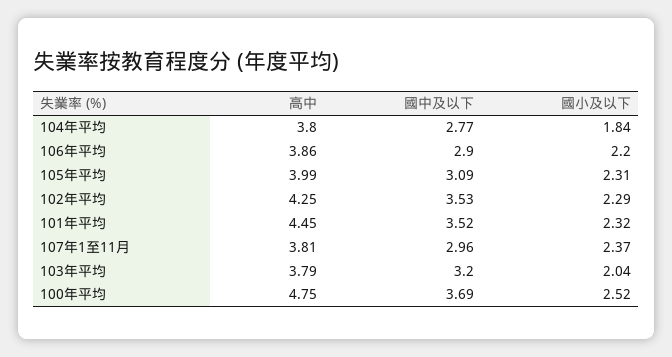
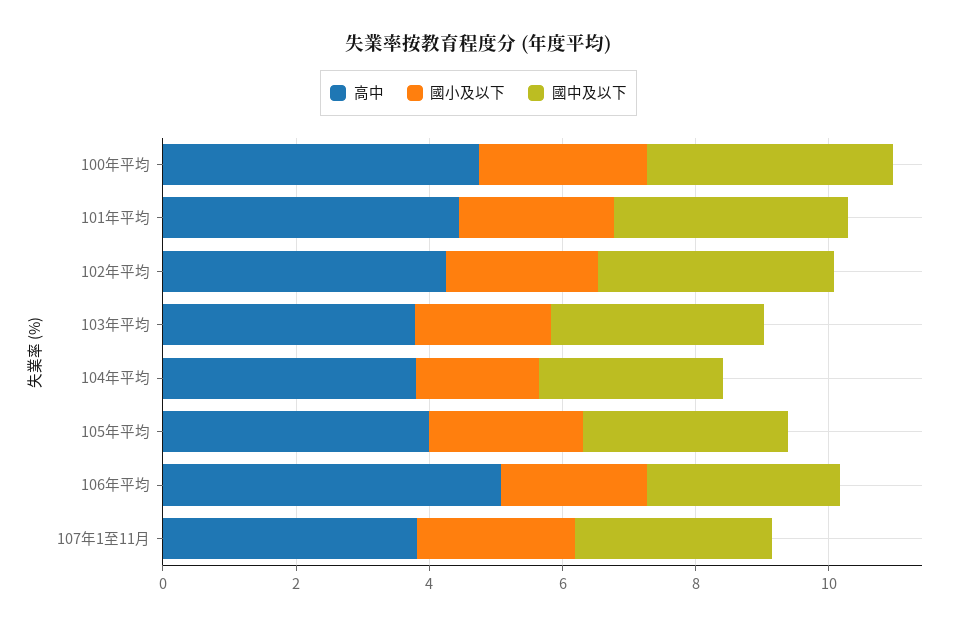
高中, 106年平均: 3.86 -> 5

